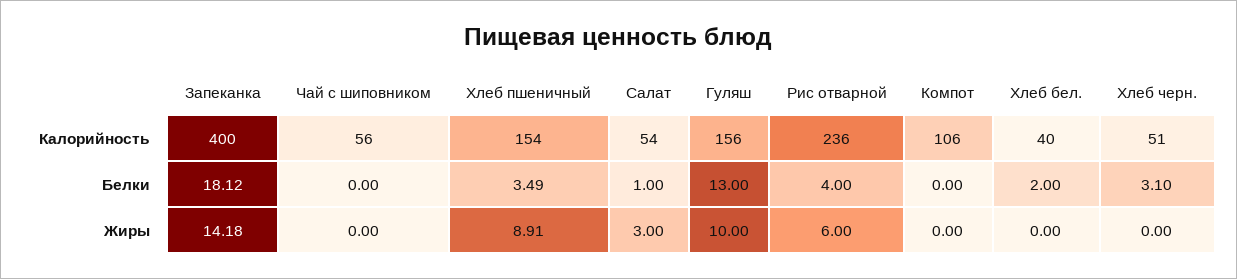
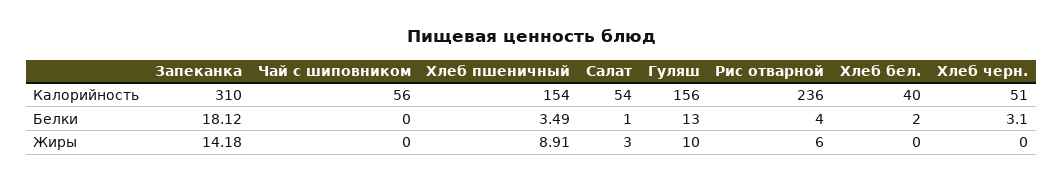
Запеканка, Калорийность: 400 -> 310
Компот, Калорийность: 106 -> none
Компот, Белки: 0 -> none
Компот, Жиры: 0 -> none

